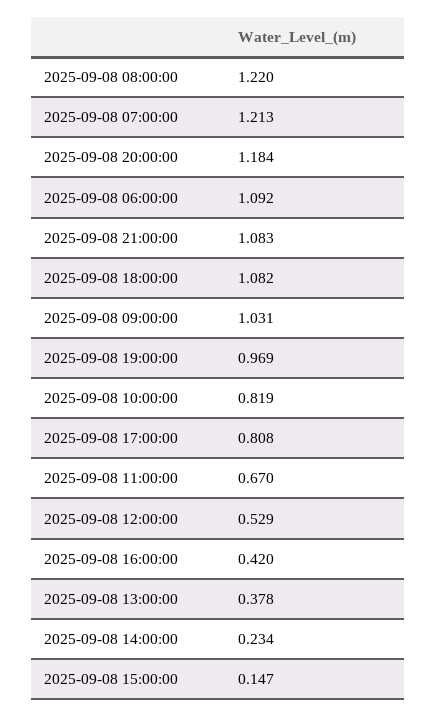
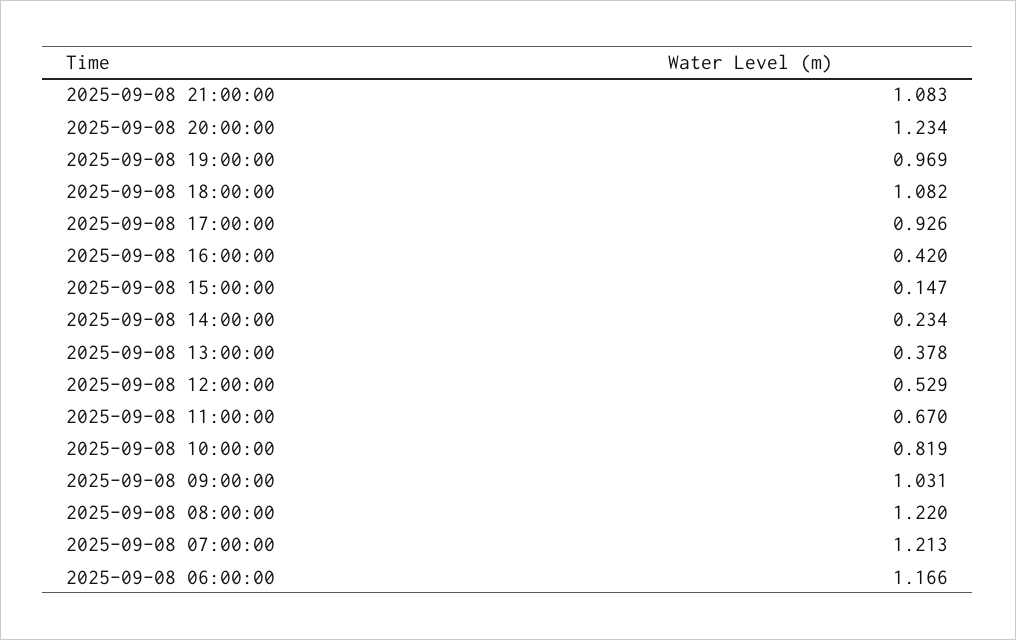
2025-09-08 20:00:00: 1.184 -> 1.234
2025-09-08 06:00:00: 1.092 -> 1.166
2025-09-08 17:00:00: 0.808 -> 0.926

